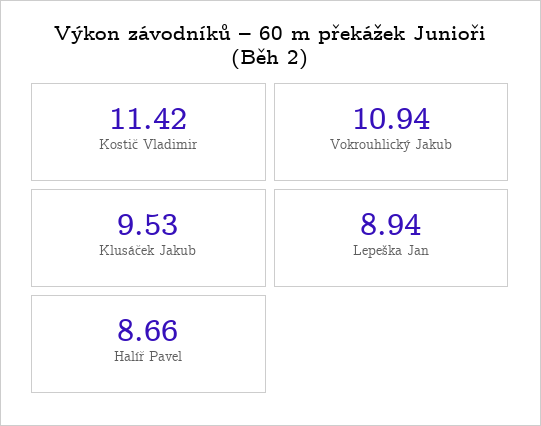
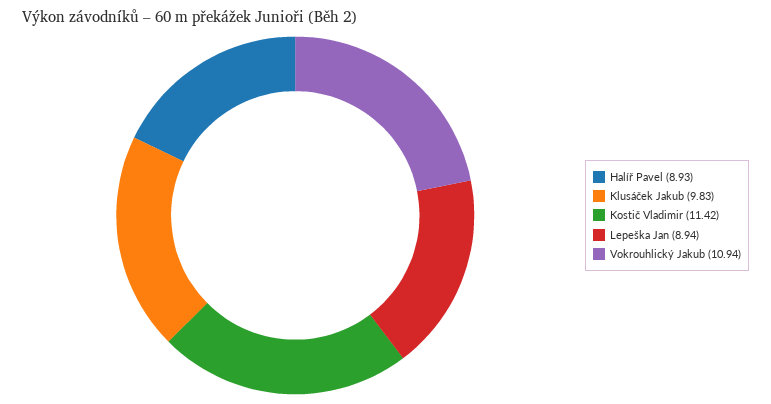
Klusáček Jakub: 9.53 -> 9.83
Halíř Pavel: 8.66 -> 8.93

